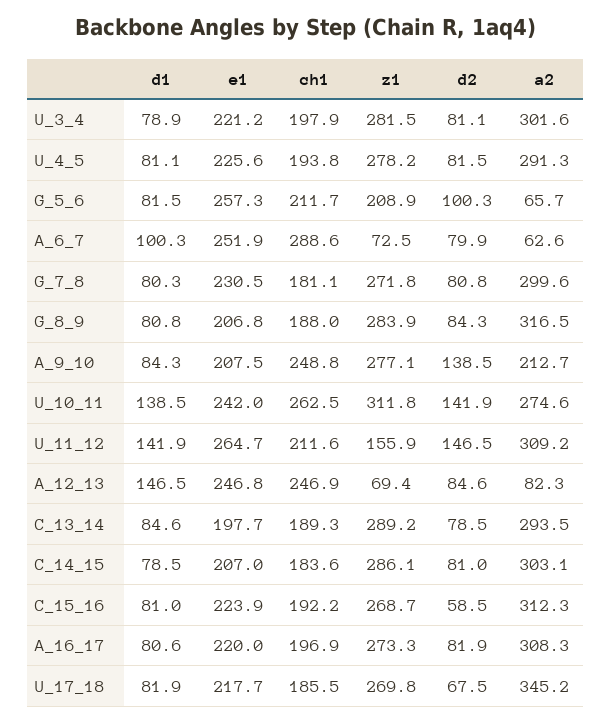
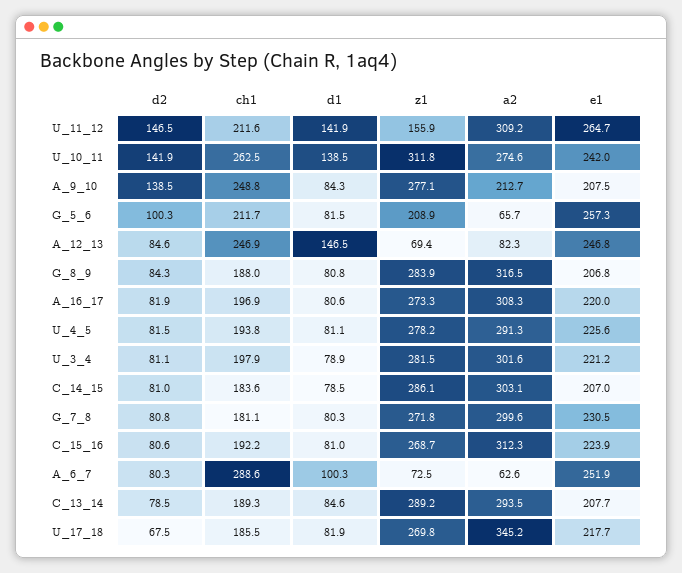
d2, A_6_7: 79.9 -> 80.3
e1, C_13_14: 197.7 -> 207.7
d2, C_15_16: 58.5 -> 80.6

